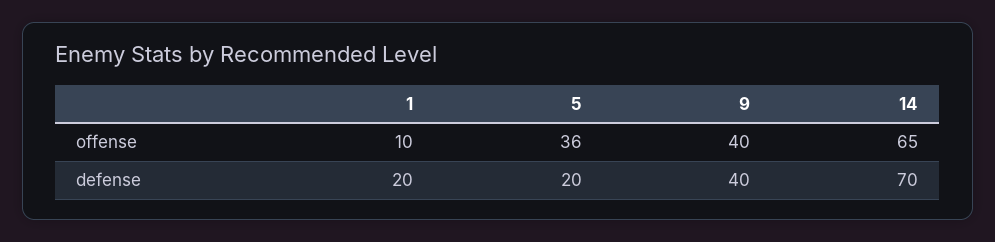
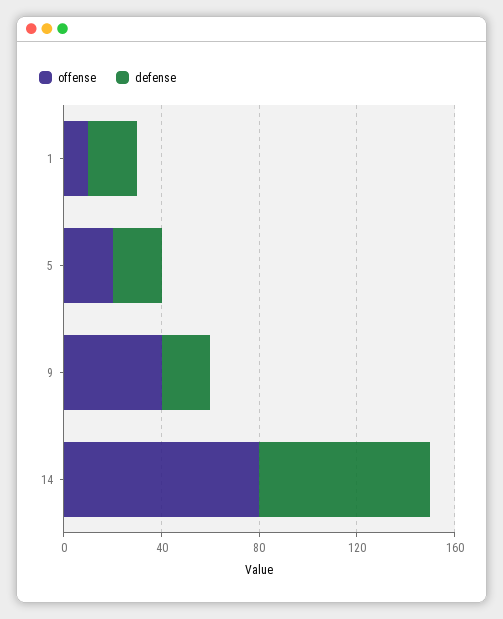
offense, 5: 36 -> 20
offense, 14: 65 -> 80
defense, 9: 40 -> 20

